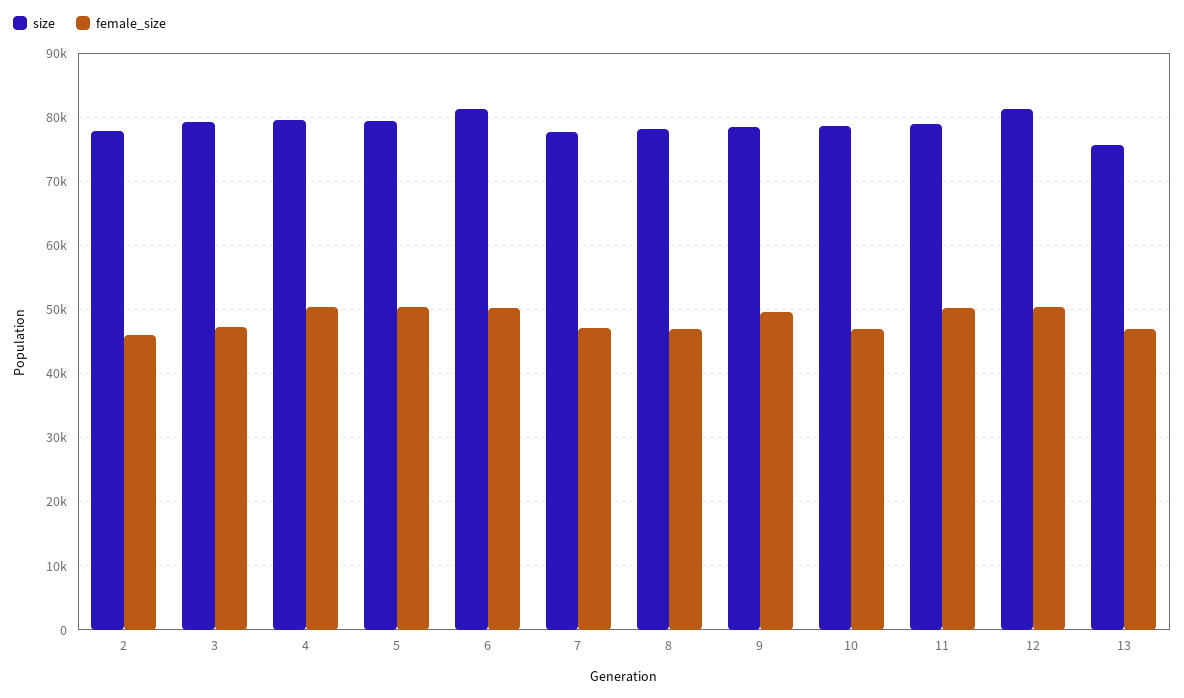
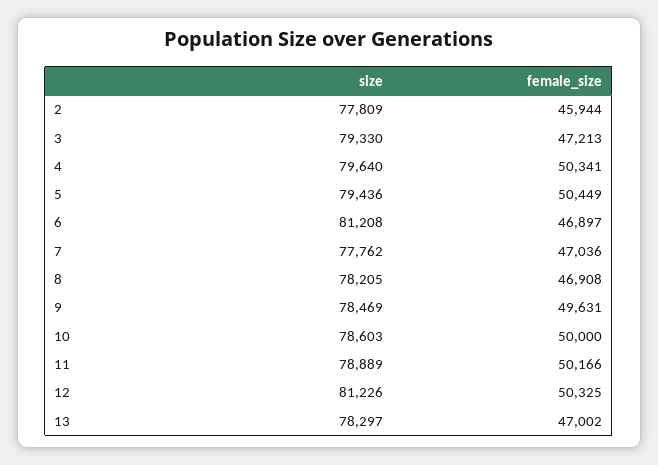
female_size, 6: 50000 -> 46897
female_size, 10: 47000 -> 50000
size, 13: 76000 -> 78297

